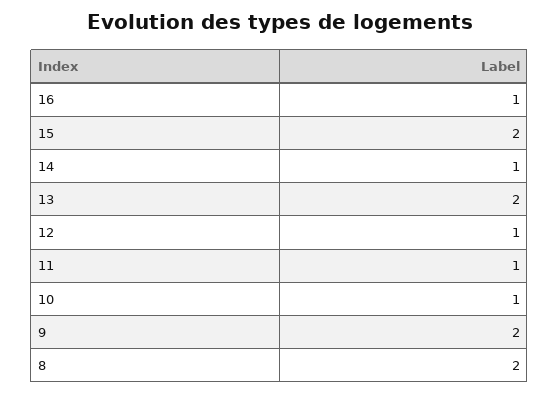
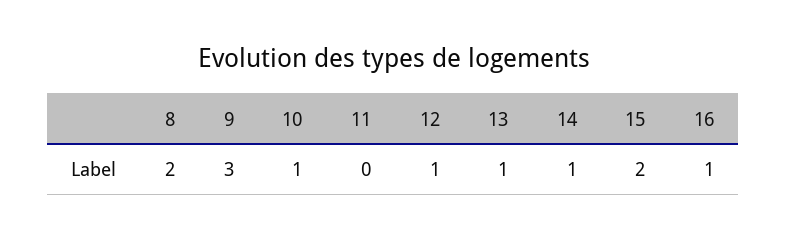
13: 2 -> 1
11: 1 -> 0
9: 2 -> 3

